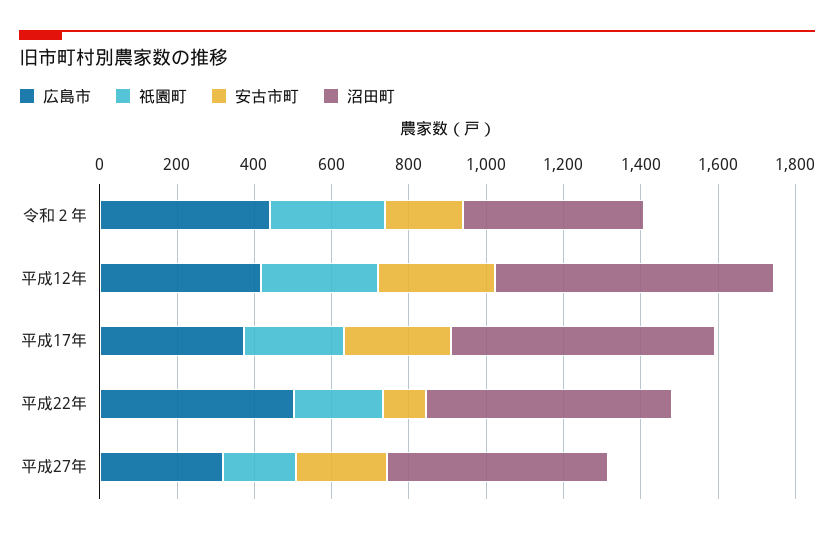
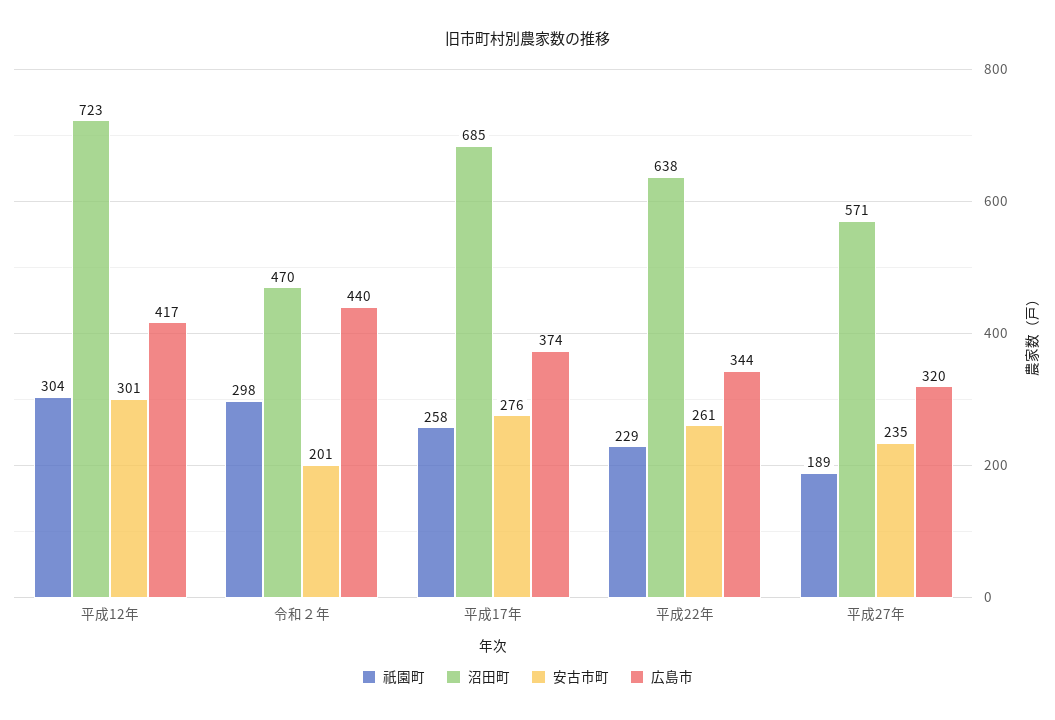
広島市, 平成22年: 500 -> 344
安古市町, 平成22年: 100 -> 261

